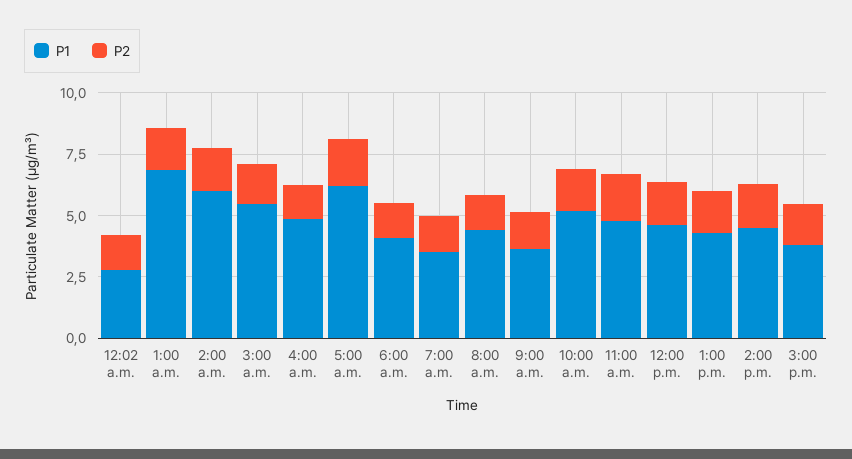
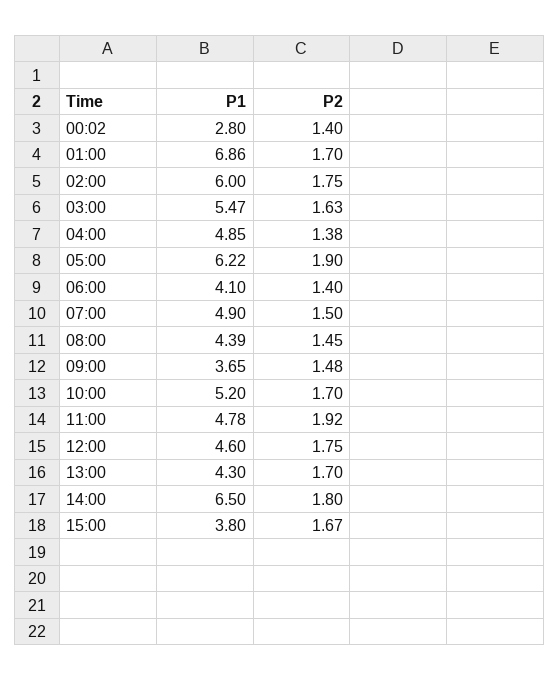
P1, 7:00 a.m.: 3.5 -> 4.9
P1, 2:00 p.m.: 4.5 -> 6.5

